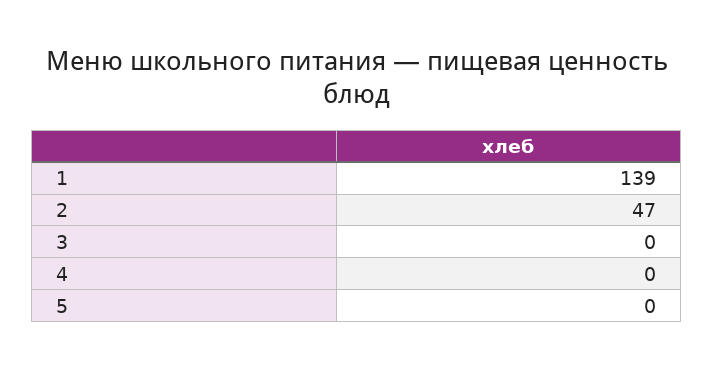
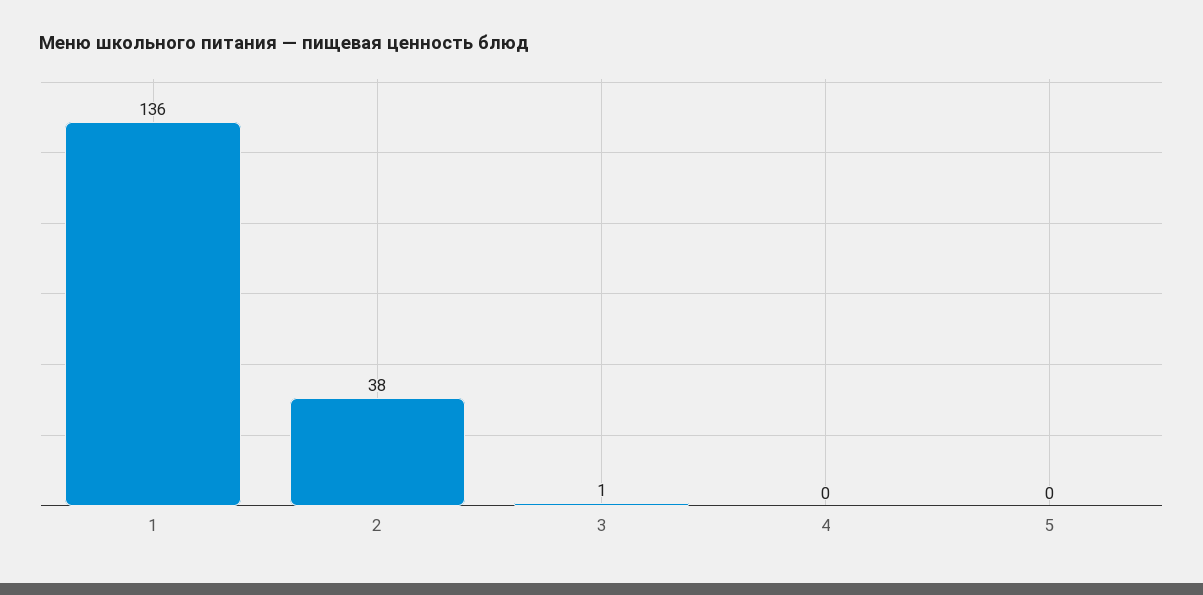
1: 139 -> 136
2: 47 -> 38
3: 0 -> 1

